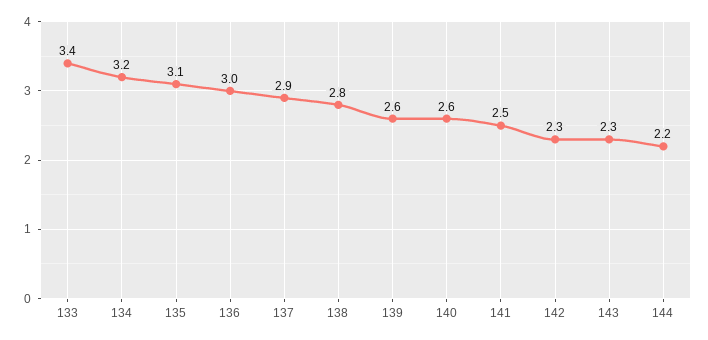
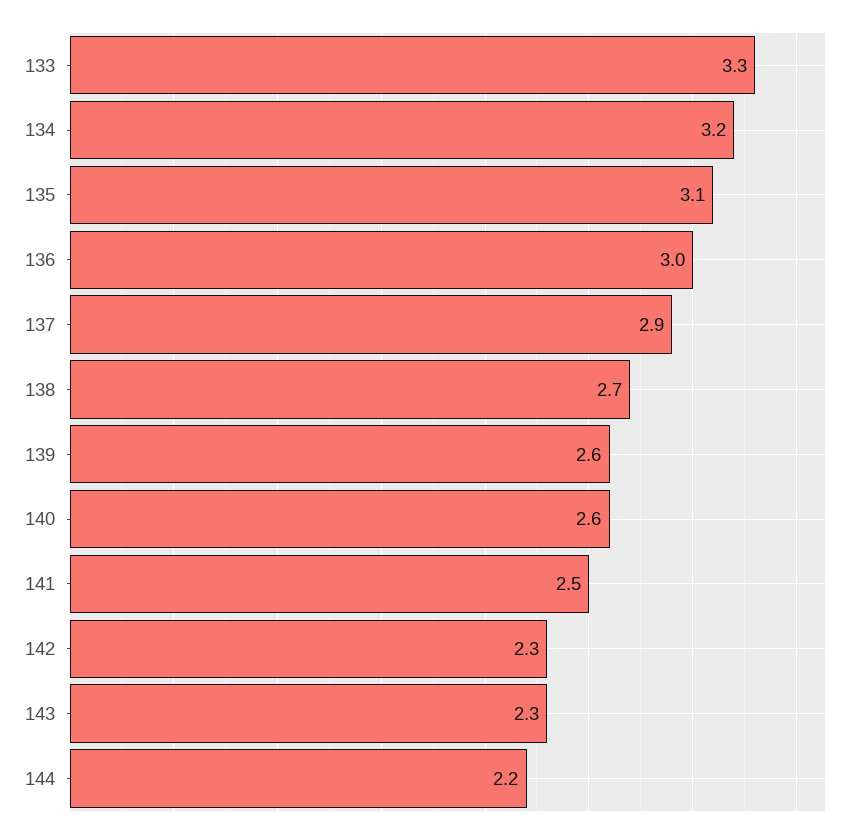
133: 3.4 -> 3.3
138: 2.8 -> 2.7

